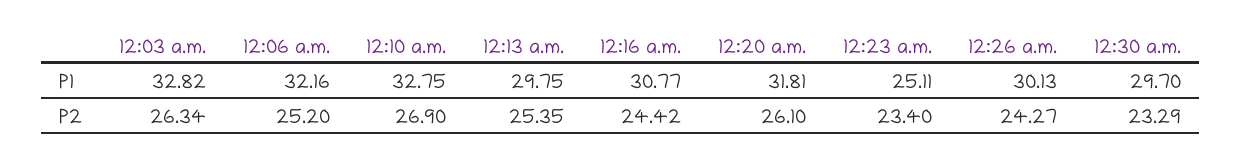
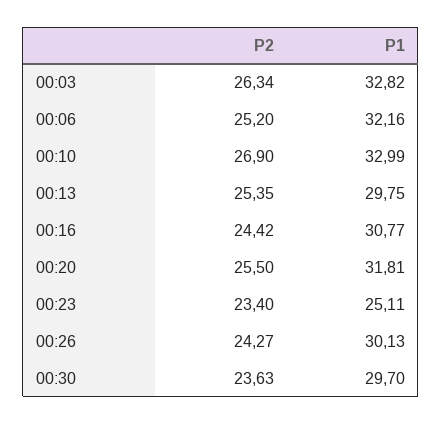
12:10 a.m., P1: 32.75 -> 32.99
12:20 a.m., P2: 26.1 -> 25.5
12:30 a.m., P2: 23.29 -> 23.63

